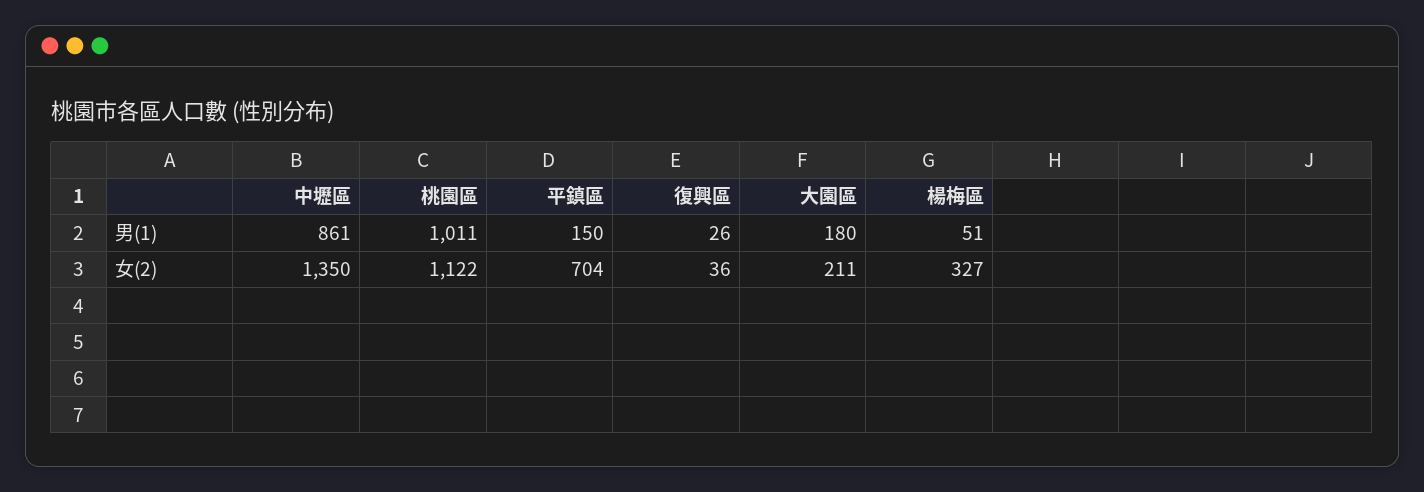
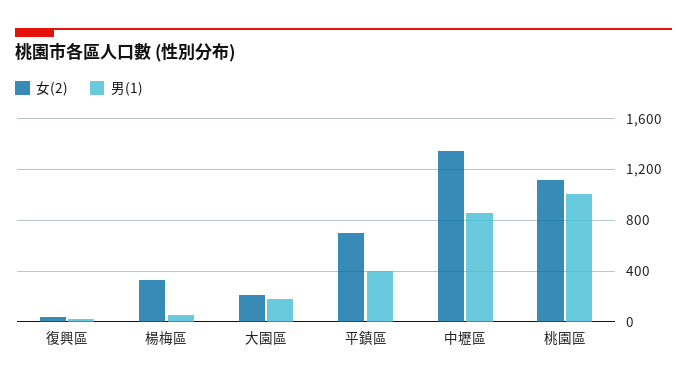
男(1), 平鎮區: 150 -> 400

